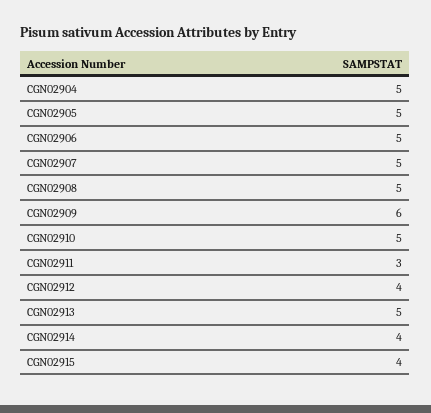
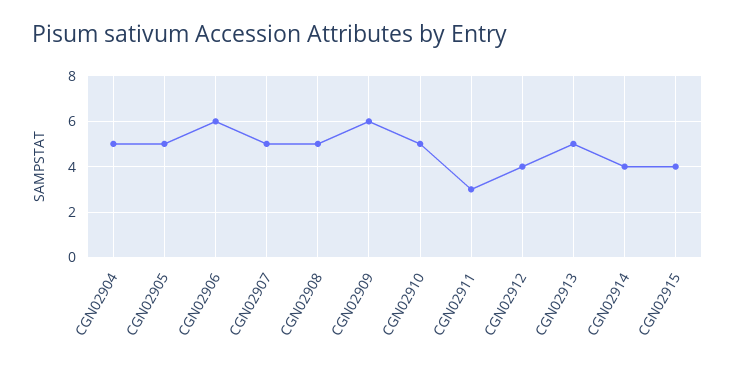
CGN02906: 5 -> 6

